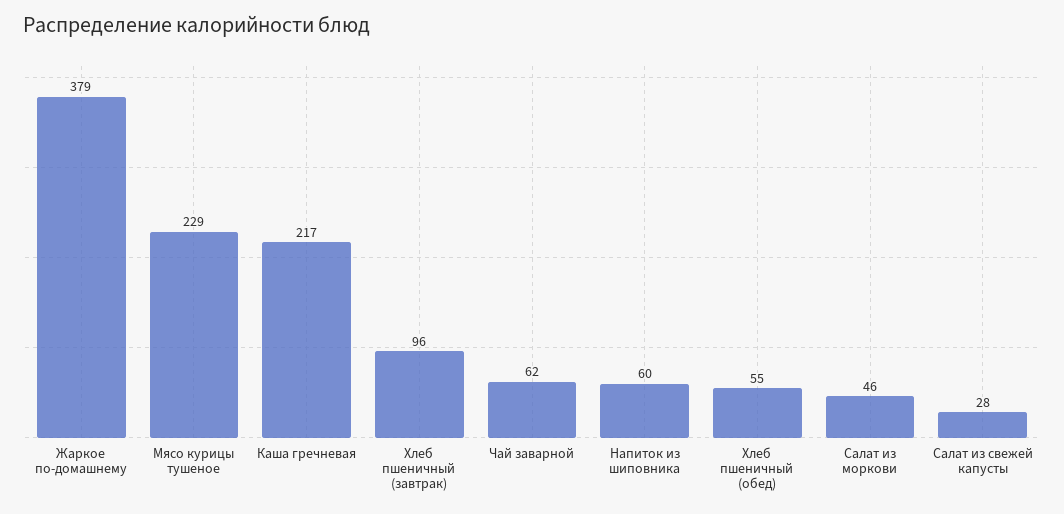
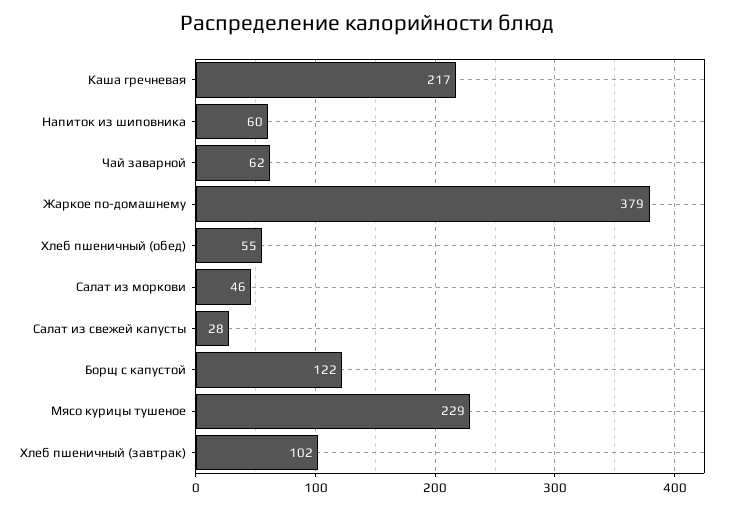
Хлеб пшеничный (завтрак): 96 -> 102
Борщ с капустой: none -> 122

